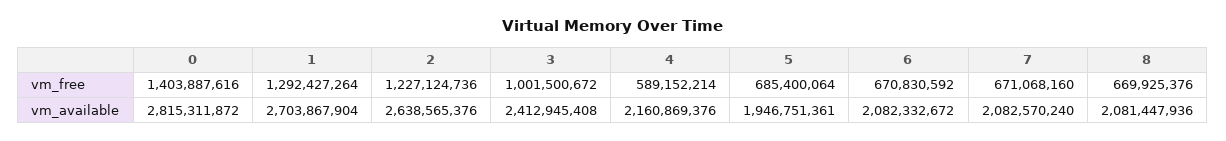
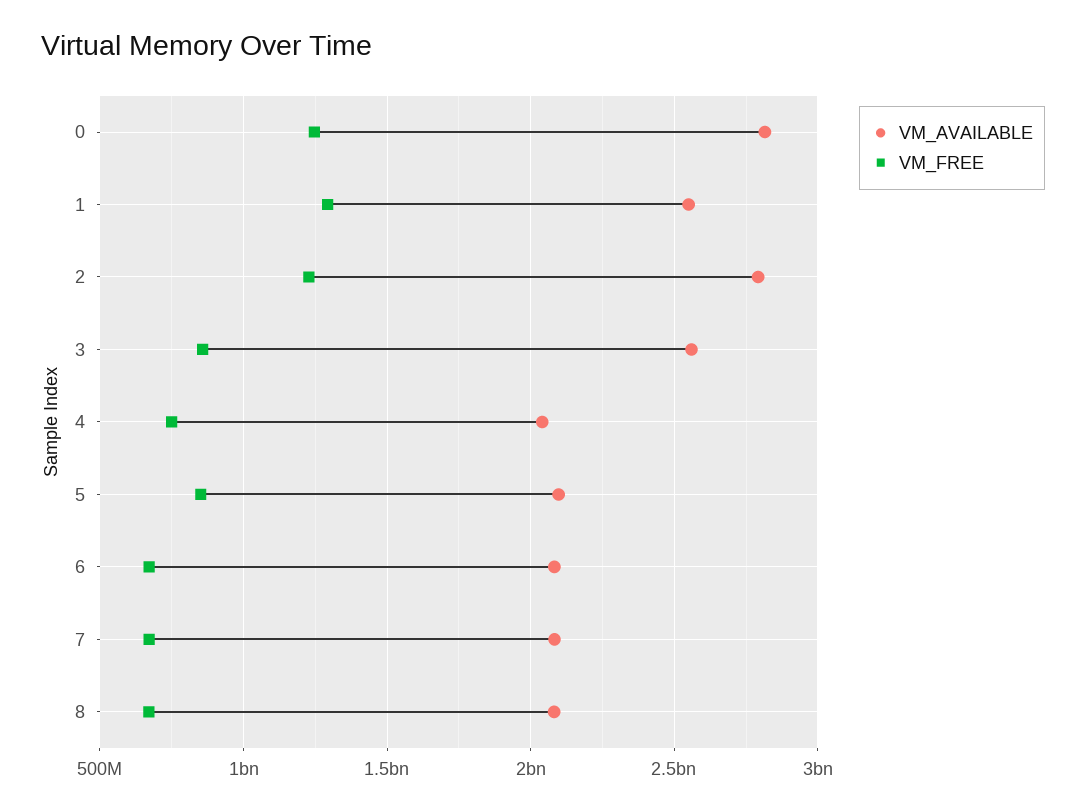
vm_free, 0: 1403887616 -> 1250000000
vm_free, 3: 1001500672 -> 850000000
vm_free, 4: 589152214 -> 750000000
vm_free, 5: 685400064 -> 850000000
vm_available, 1: 2703867904 -> 2550000000
vm_available, 2: 2638565376 -> 2800000000
vm_available, 3: 2412945408 -> 2550000000
vm_available, 4: 2160869376 -> 2050000000
vm_available, 5: 1946751361 -> 2100000000

